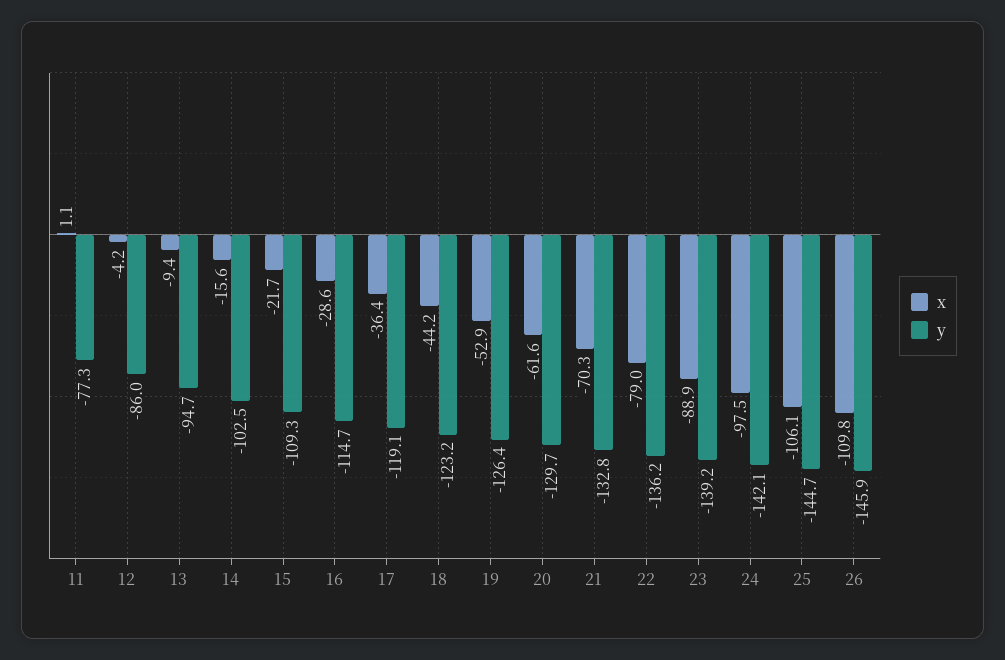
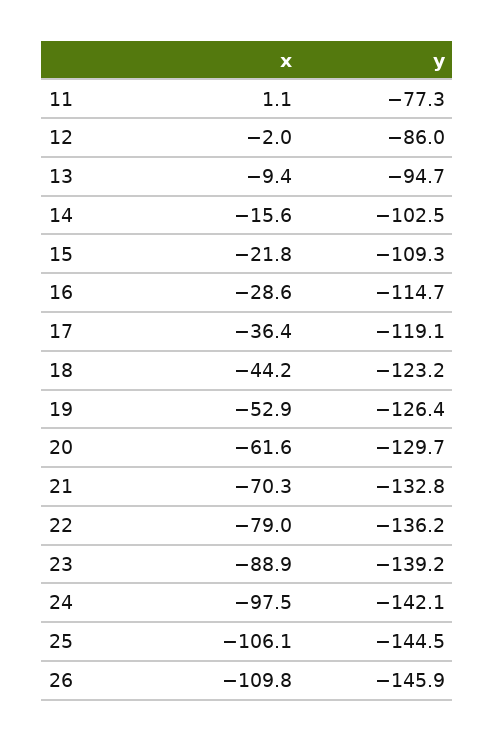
x, 12: -4.2 -> -2
x, 15: -21.7 -> -21.8
y, 25: -144.7 -> -144.5

